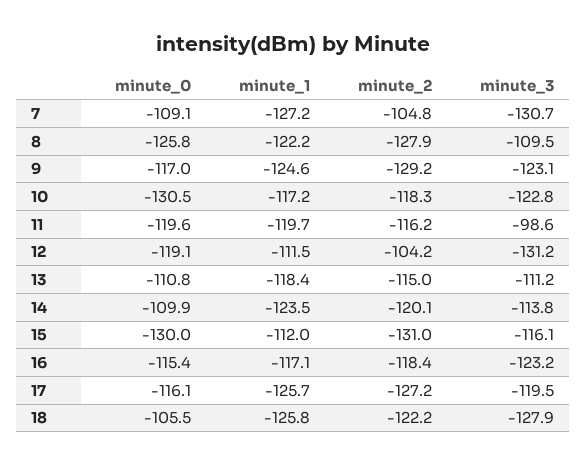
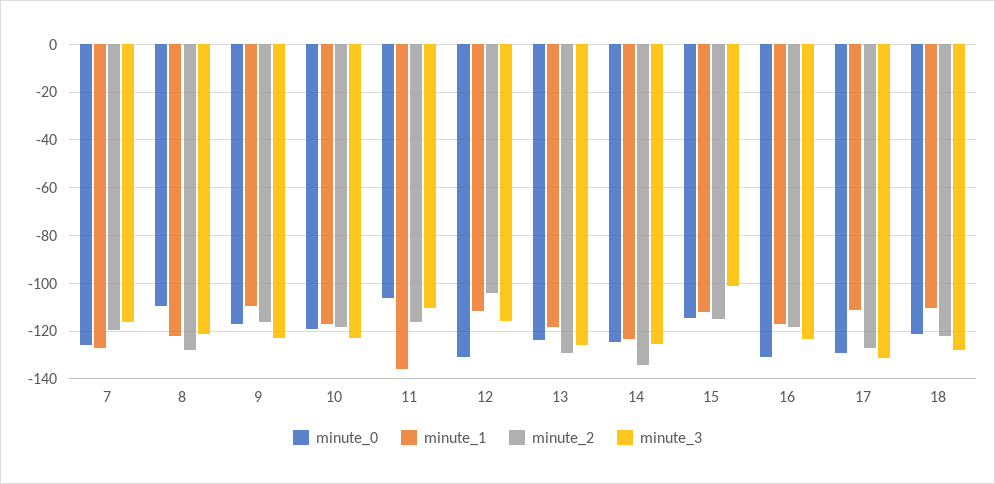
minute_0, 7: -109.1 -> -125
minute_2, 7: -104.8 -> -120
minute_3, 7: -130.7 -> -115
minute_0, 8: -125.8 -> -110
minute_3, 8: -109.5 -> -120
minute_1, 9: -124.6 -> -110
minute_2, 9: -129.2 -> -115
minute_0, 10: -130.5 -> -120
minute_0, 11: -119.6 -> -105
minute_1, 11: -119.7 -> -135
minute_3, 11: -98.6 -> -110
minute_0, 12: -119.1 -> -130
minute_3, 12: -131.2 -> -115
minute_0, 13: -110.8 -> -125
minute_2, 13: -115 -> -130
minute_3, 13: -111.2 -> -125
minute_0, 14: -109.9 -> -125
minute_2, 14: -120.1 -> -135
minute_3, 14: -113.8 -> -125
minute_0, 15: -130 -> -115
minute_2, 15: -131 -> -115
minute_3, 15: -116.1 -> -100
minute_0, 16: -115.4 -> -130
minute_0, 17: -116.1 -> -130
minute_1, 17: -125.7 -> -110
minute_3, 17: -119.5 -> -130
minute_0, 18: -105.5 -> -120
minute_1, 18: -125.8 -> -110

